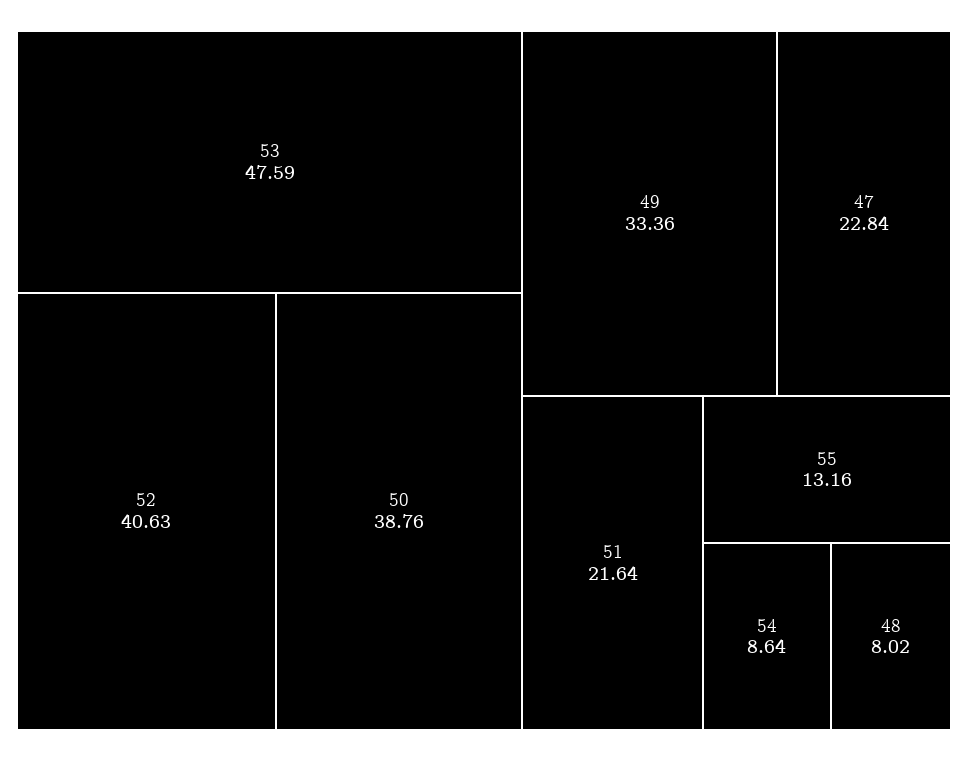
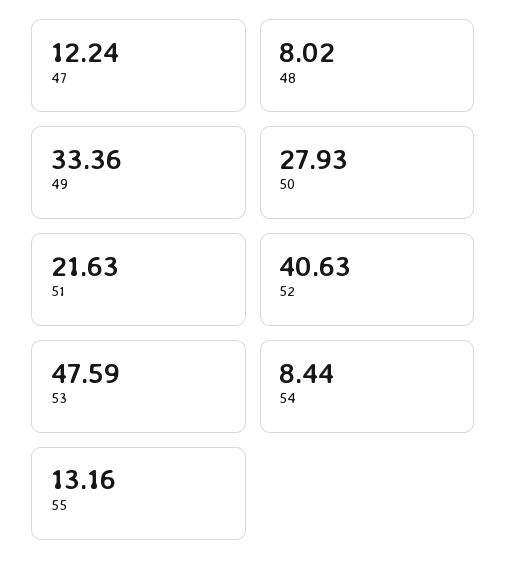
50: 38.76 -> 27.93
47: 22.84 -> 12.24
51: 21.64 -> 21.63
54: 8.64 -> 8.44

